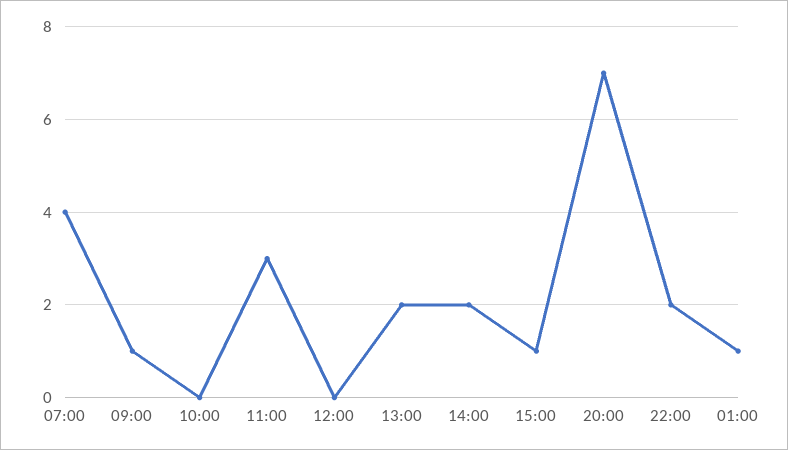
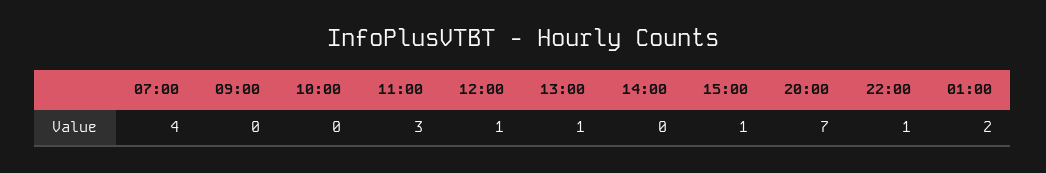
09:00: 1 -> 0
12:00: 0 -> 1
13:00: 2 -> 1
14:00: 2 -> 0
22:00: 2 -> 1
01:00: 1 -> 2

